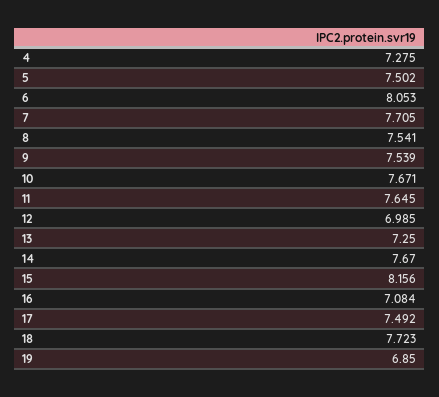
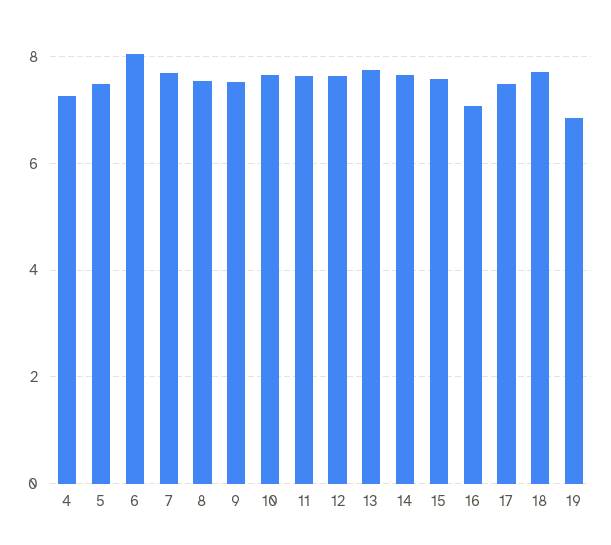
12: 6.985 -> 7.6
13: 7.25 -> 7.8
15: 8.156 -> 7.6

